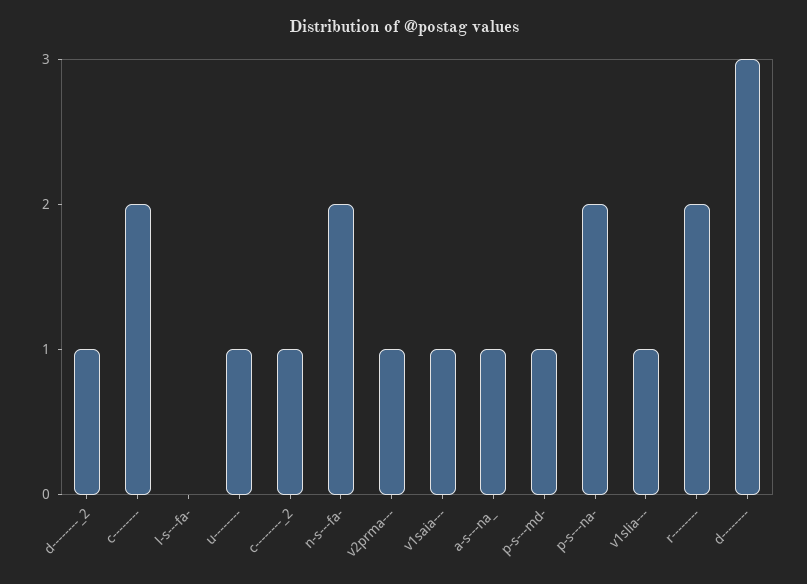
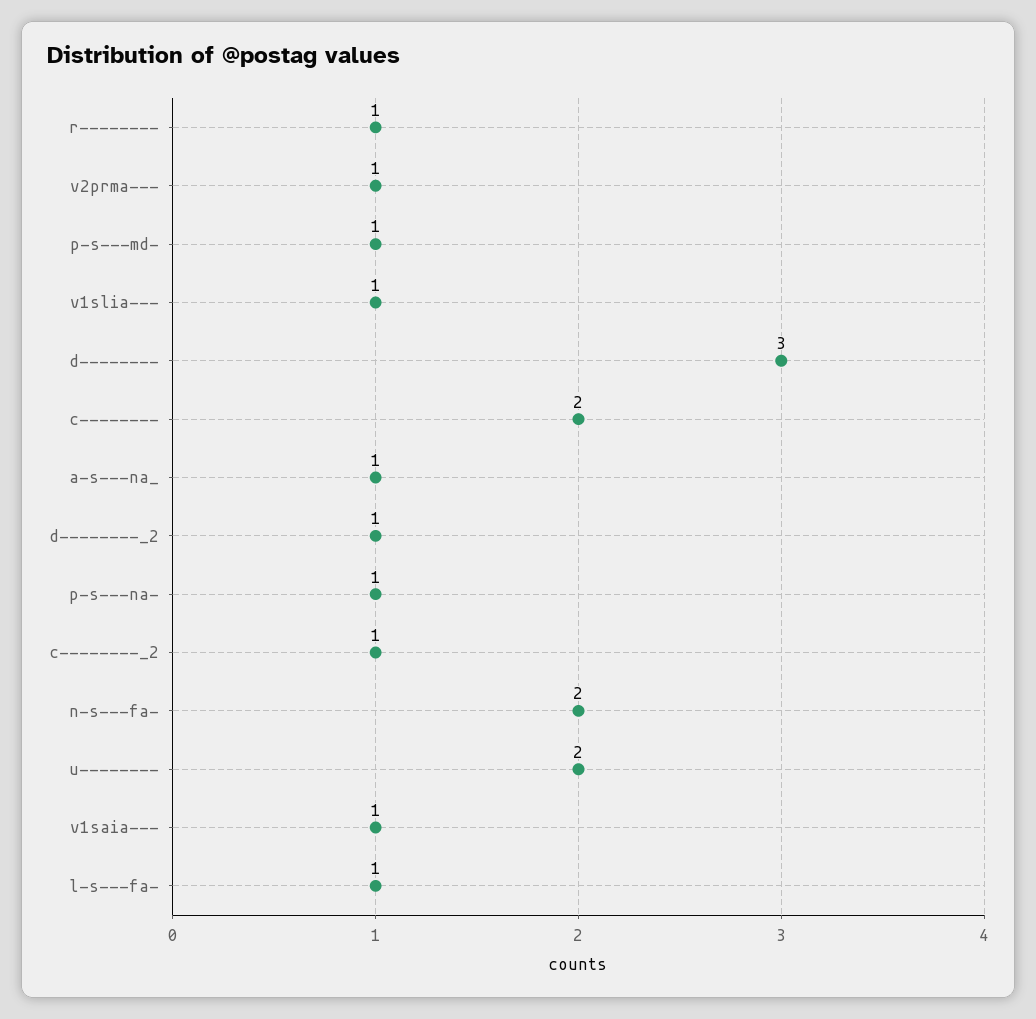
l-s---fa-: 0 -> 1
u--------: 1 -> 2
p-s---na-: 2 -> 1
r--------: 2 -> 1

